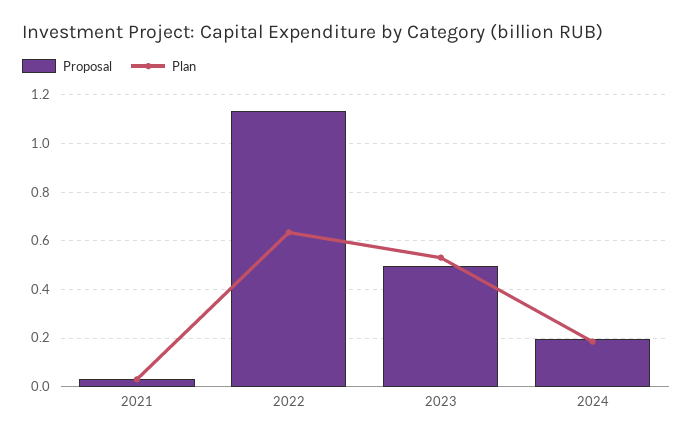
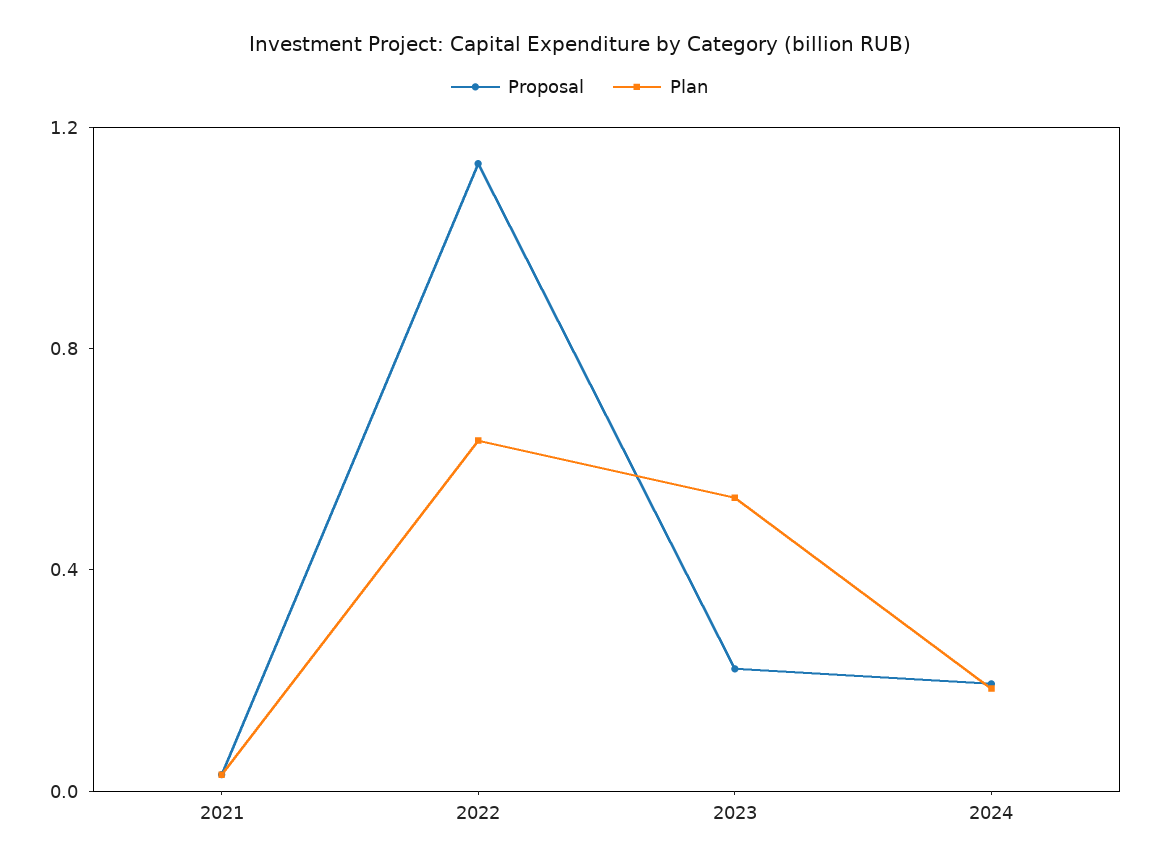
Proposal, 2023: 0.5 -> 0.2

